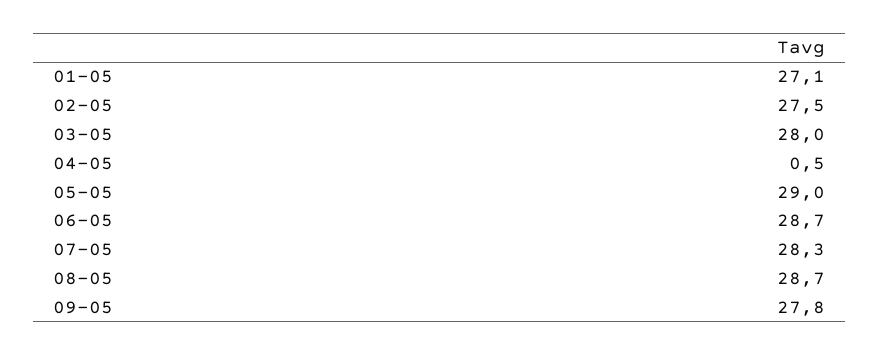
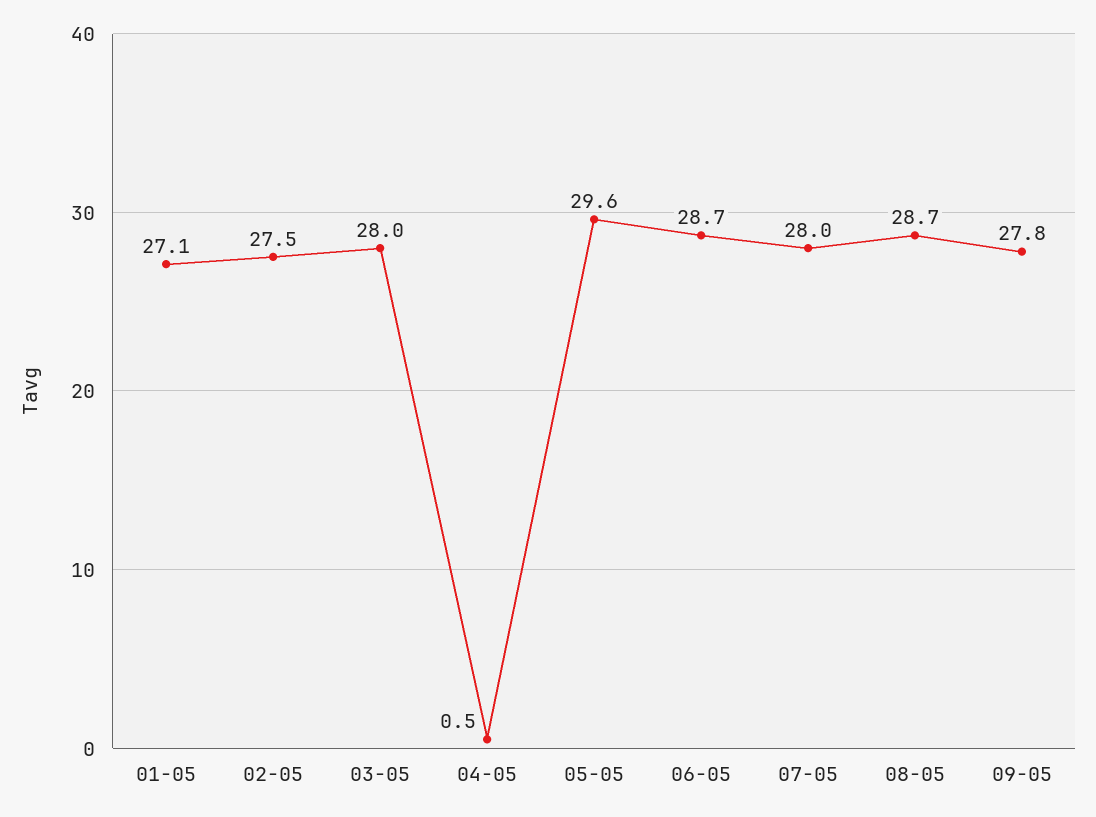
05-05: 29 -> 29.6
07-05: 28.3 -> 28

